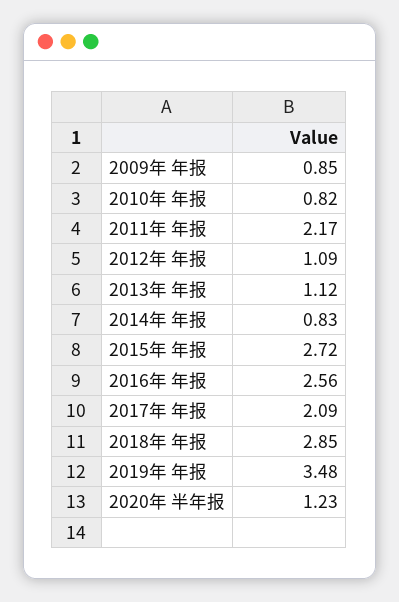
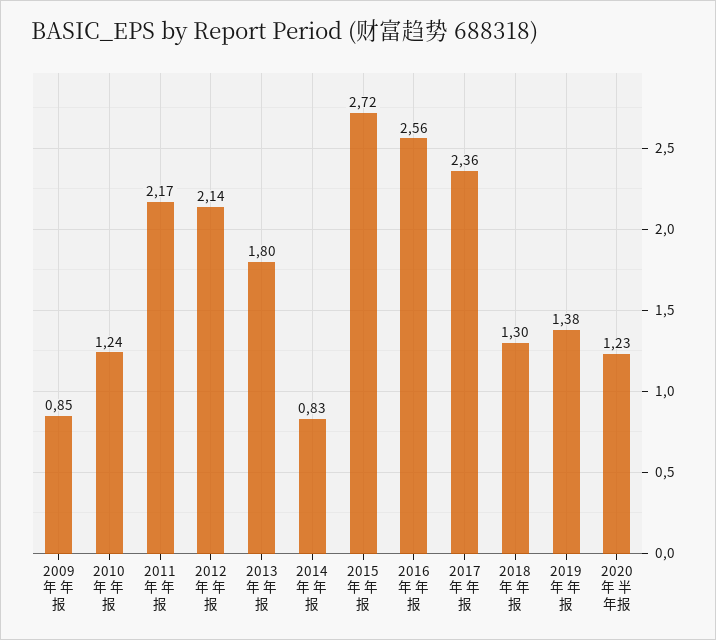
2010年 年报: 0.82 -> 1.24
2012年 年报: 1.09 -> 2.14
2013年 年报: 1.12 -> 1.8
2017年 年报: 2.09 -> 2.36
2018年 年报: 2.85 -> 1.3
2019年 年报: 3.48 -> 1.38

